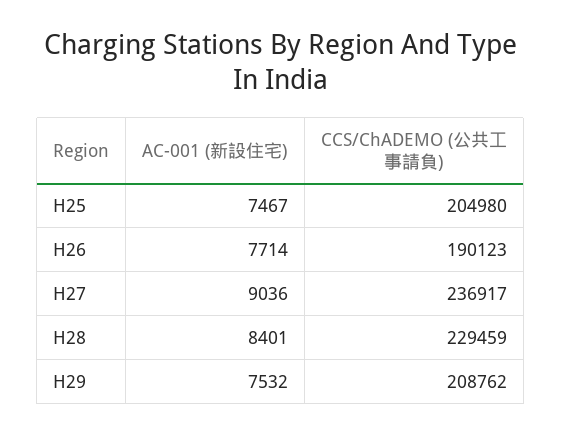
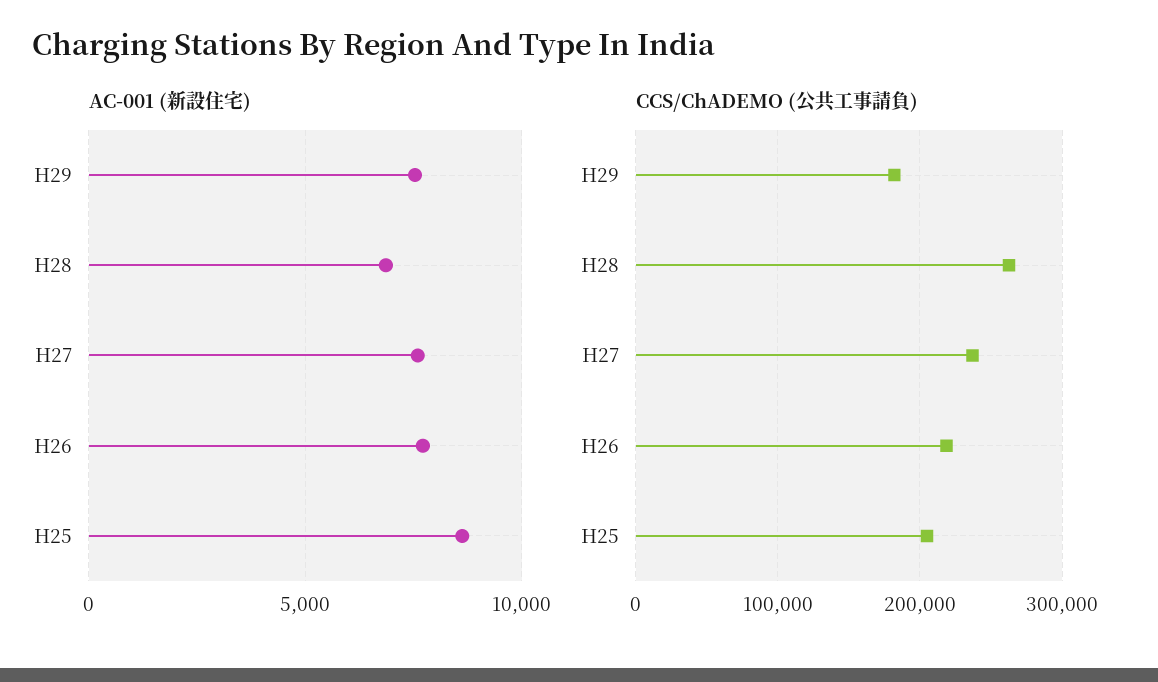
AC-001 (新設住宅), H25: 7467 -> 8500
CCS/ChADEMO (公共工事請負), H26: 190123 -> 220000
AC-001 (新設住宅), H27: 9036 -> 7500
AC-001 (新設住宅), H28: 8401 -> 7000
CCS/ChADEMO (公共工事請負), H28: 229459 -> 260000
CCS/ChADEMO (公共工事請負), H29: 208762 -> 180000

